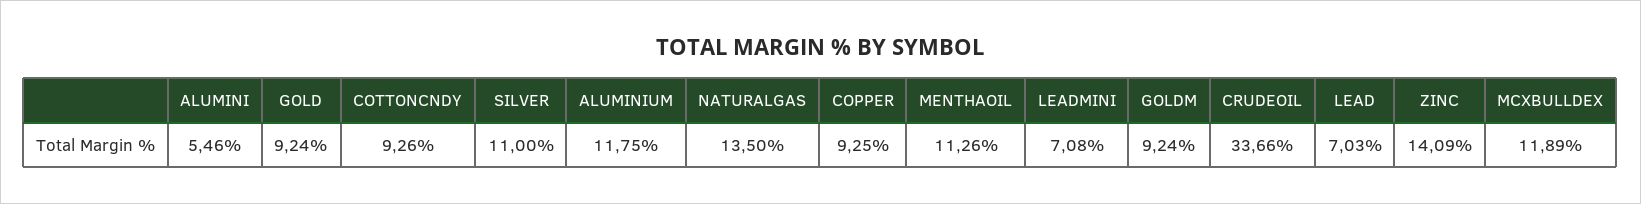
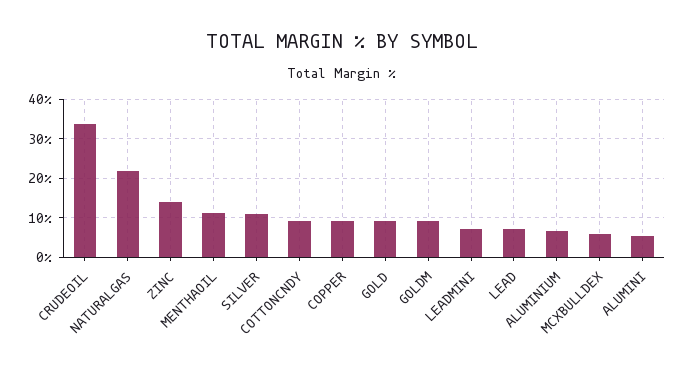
ALUMINIUM: 11.75 -> 6
NATURALGAS: 13.5 -> 22
MCXBULLDEX: 11.89 -> 6

